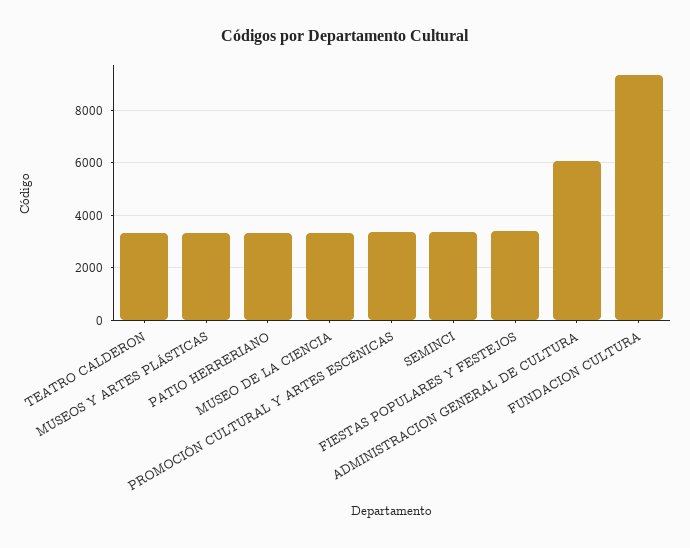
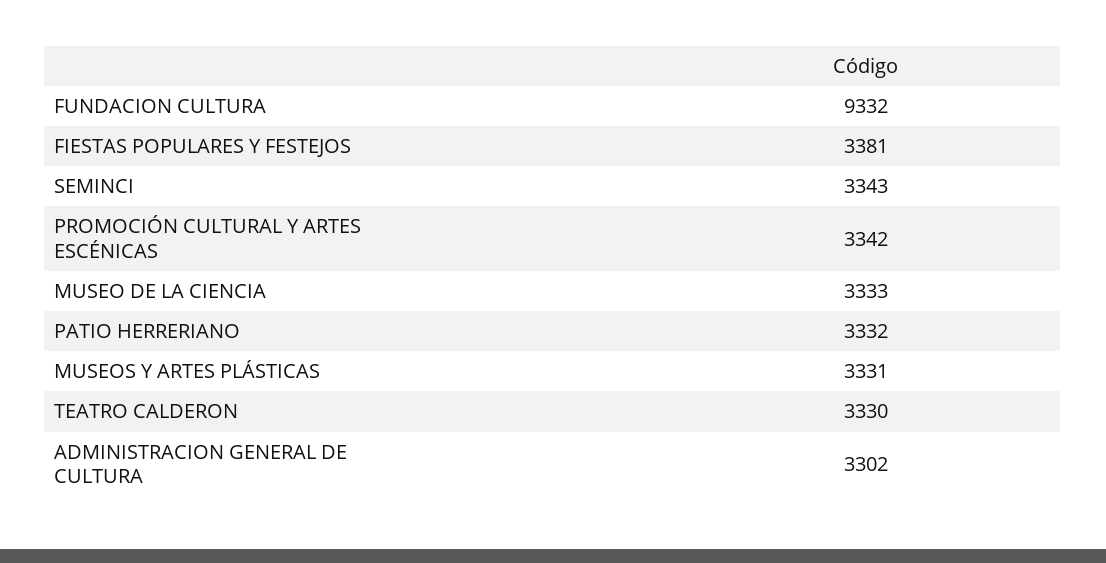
ADMINISTRACION GENERAL DE CULTURA: 6000 -> 3302

